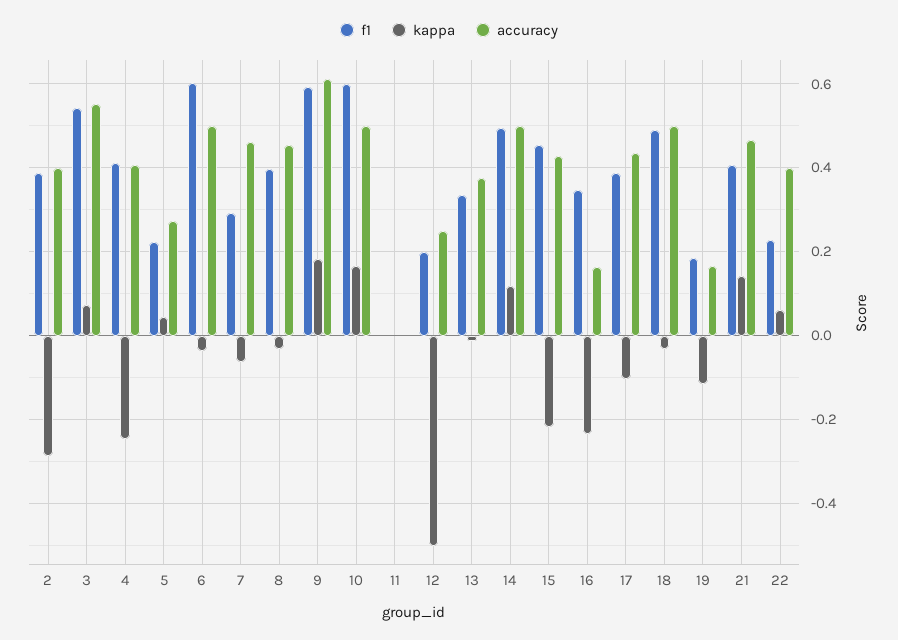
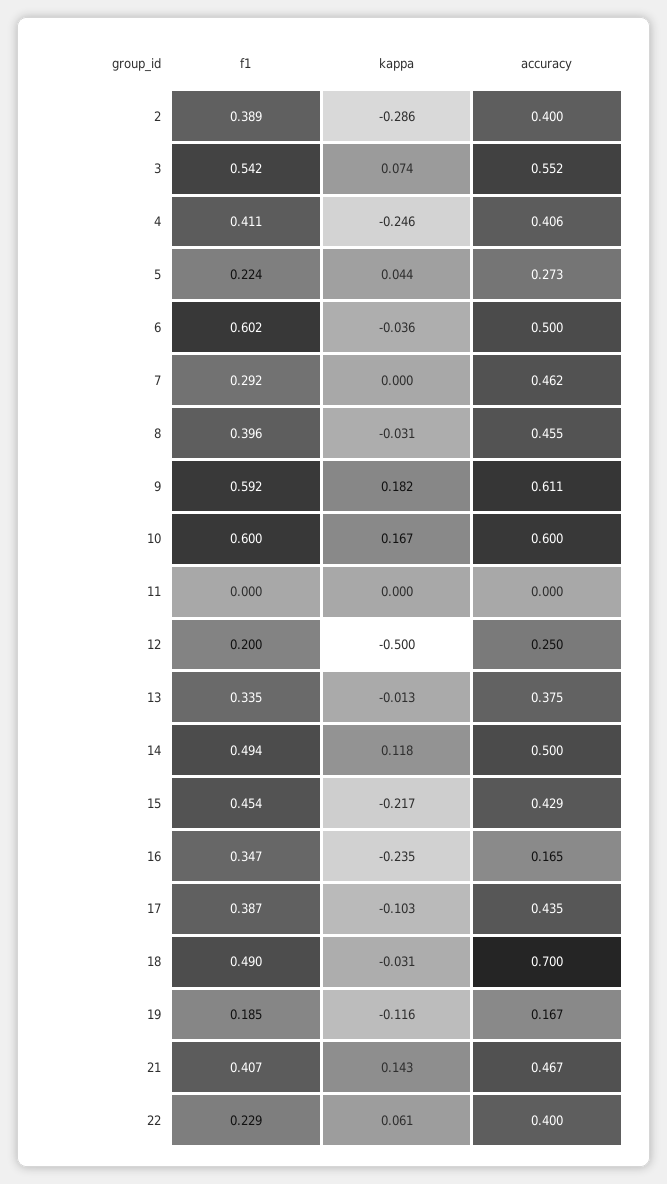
kappa, 7: -0.06 -> 0
accuracy, 10: 0.5 -> 0.6
accuracy, 18: 0.5 -> 0.7

